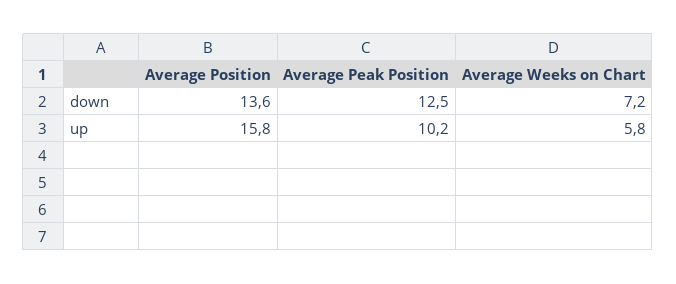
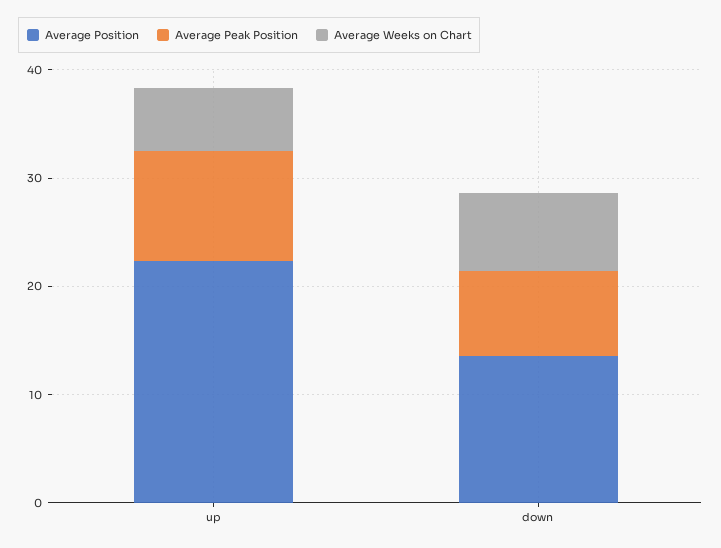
Average Peak Position, down: 12.5 -> 8
Average Position, up: 15.8 -> 22

